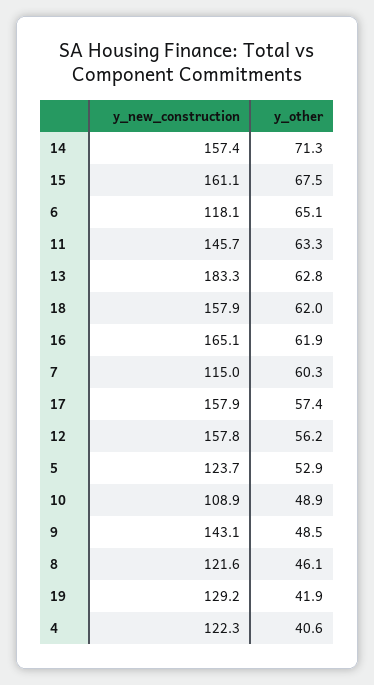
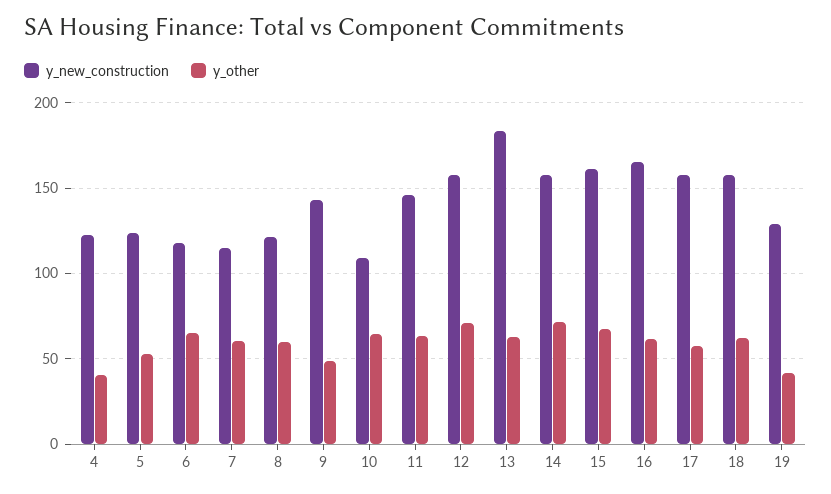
y_other, 12: 56.2 -> 70
y_other, 10: 48.9 -> 65
y_other, 8: 46.1 -> 60

